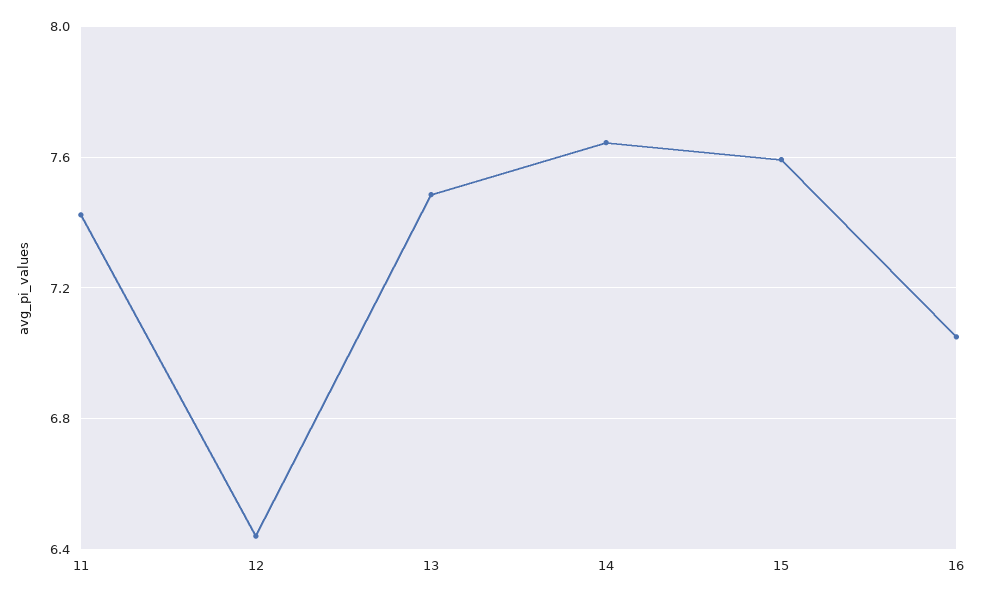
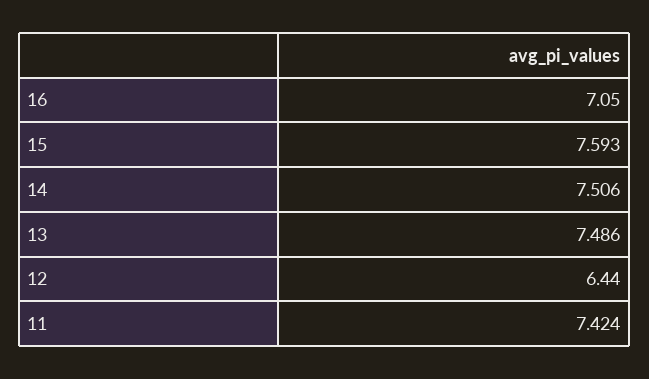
14: 7.65 -> 7.506

